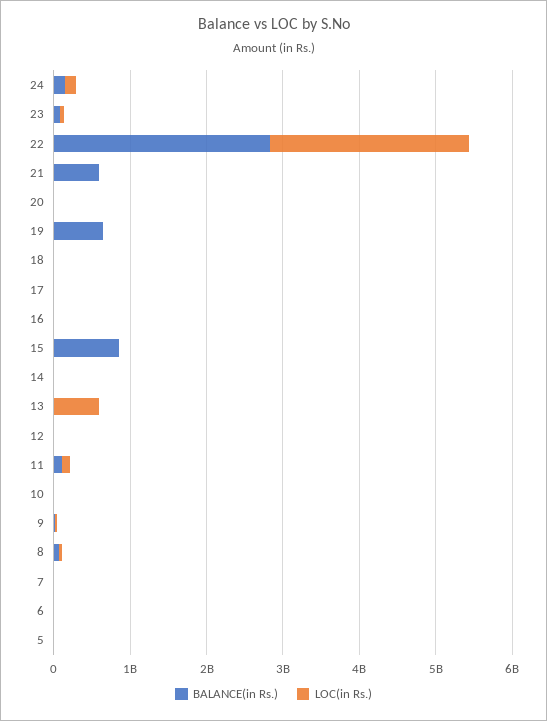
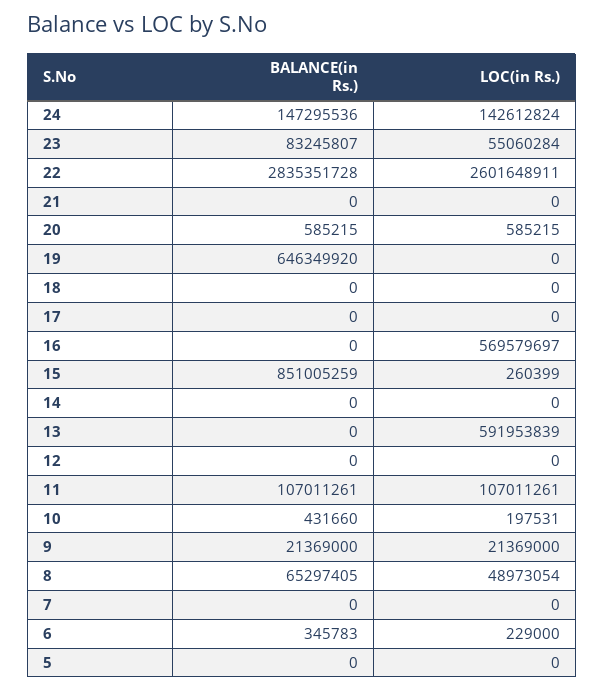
BALANCE(in Rs.), 21: 600000000 -> 0
LOC(in Rs.), 16: 0 -> 569579697

